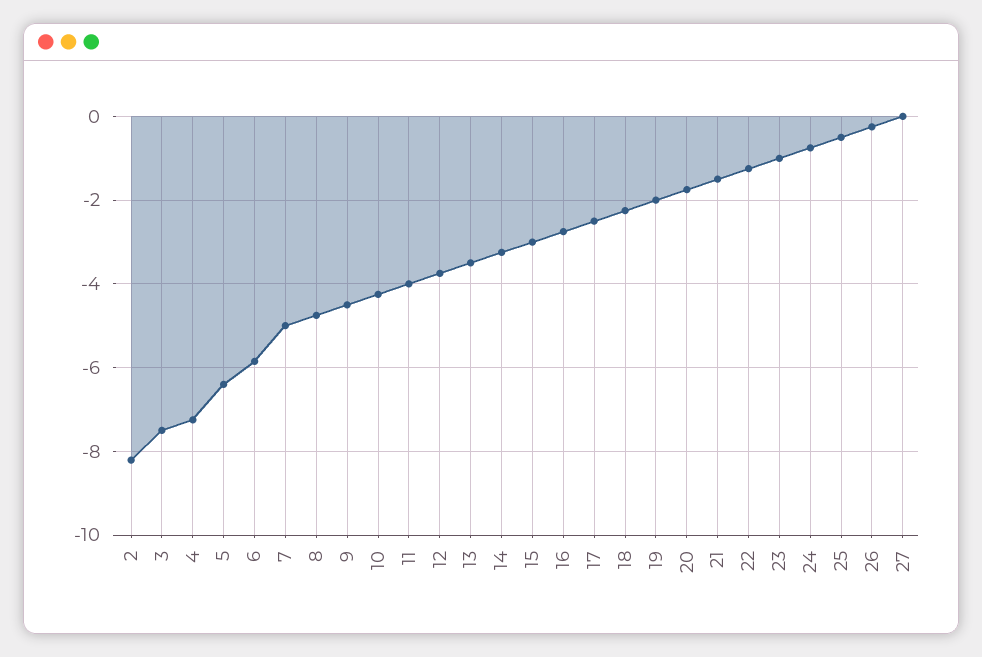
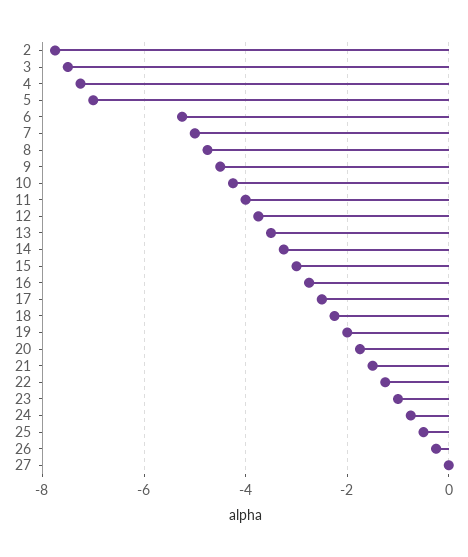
2: -8.2 -> -7.8
5: -6.4 -> -7
6: -5.8 -> -5.2

